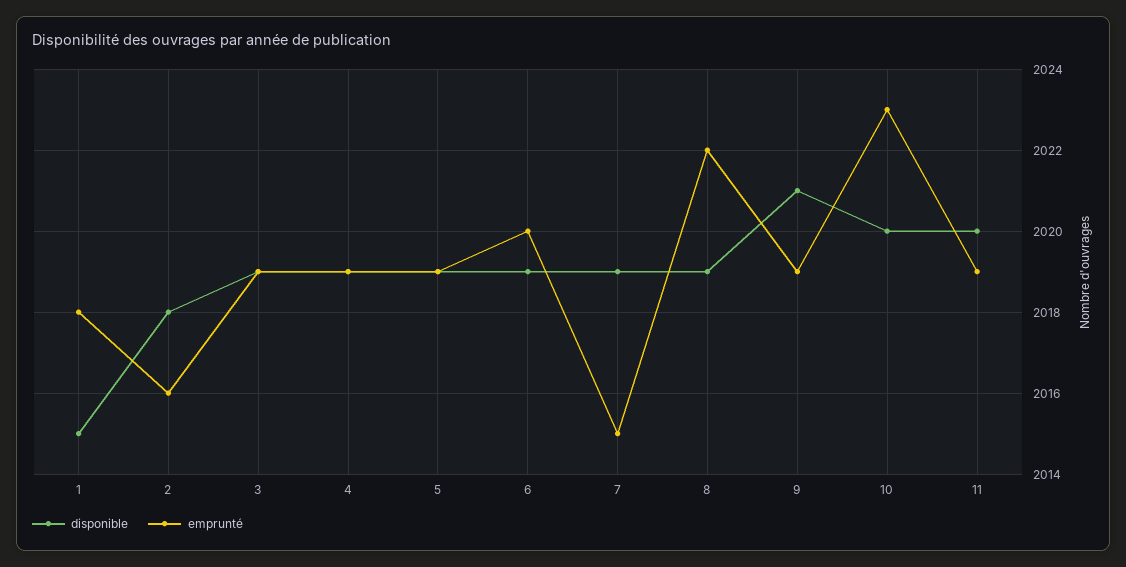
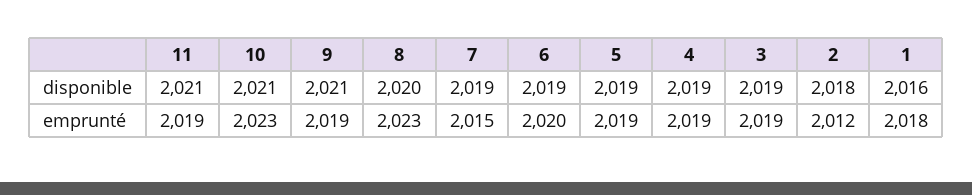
disponible, 1: 2015 -> 2016
emprunté, 2: 2016 -> 2012
disponible, 8: 2019 -> 2020
emprunté, 8: 2022 -> 2023
disponible, 10: 2020 -> 2021
disponible, 11: 2020 -> 2021

